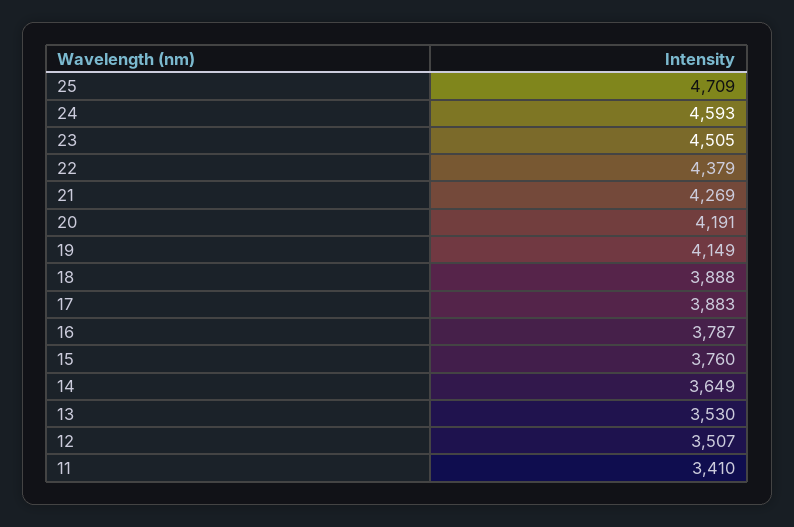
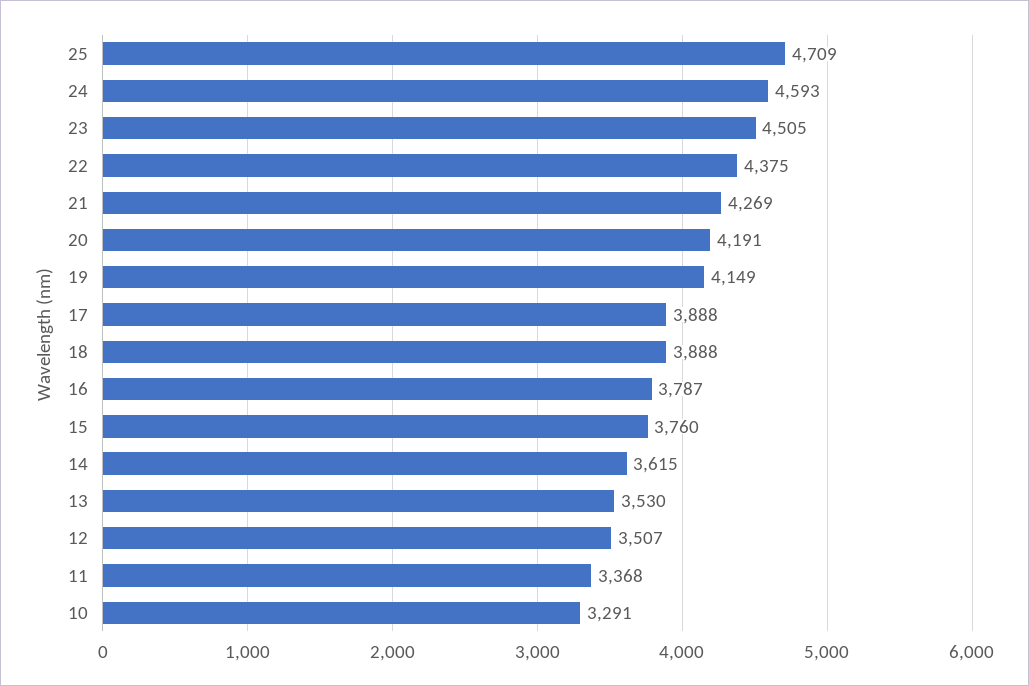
22: 4379 -> 4375
17: 3883 -> 3888
14: 3649 -> 3615
11: 3410 -> 3368
10: none -> 3291

